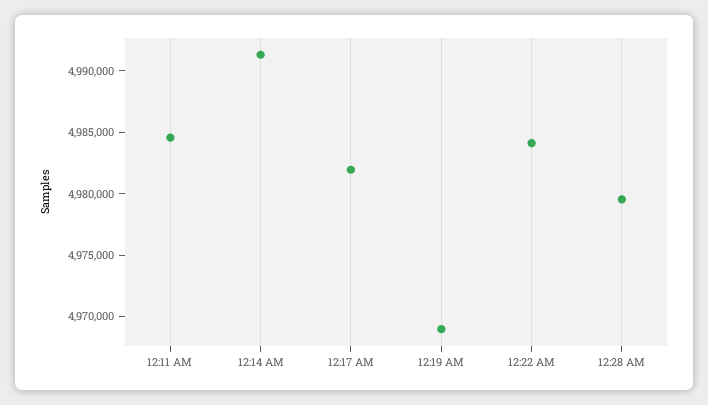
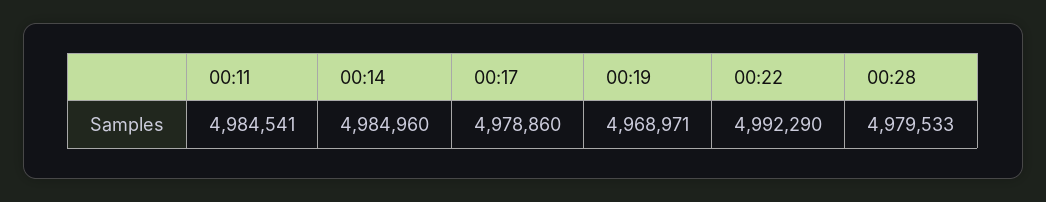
12:14 AM: 4991000 -> 4984960
12:17 AM: 4982000 -> 4978860
12:22 AM: 4984000 -> 4992290

